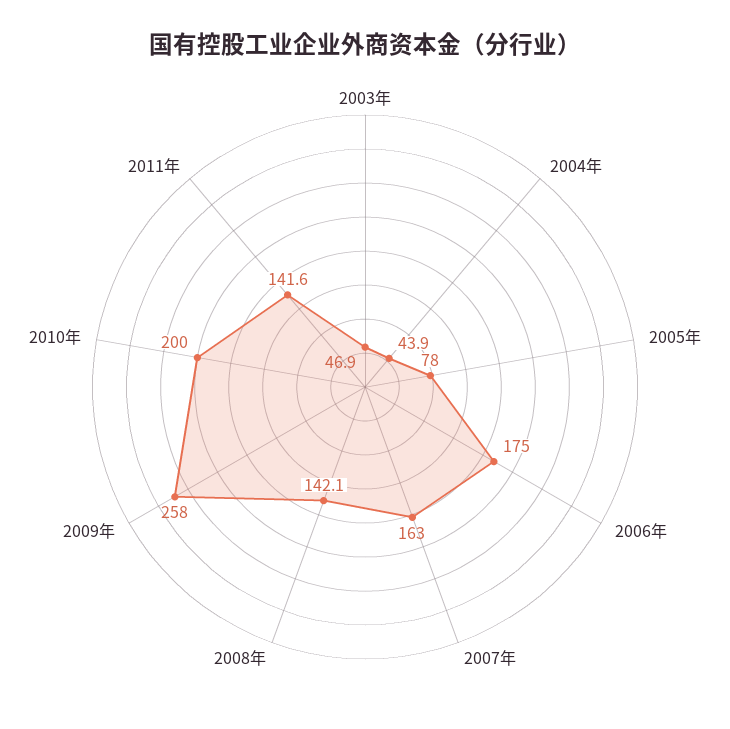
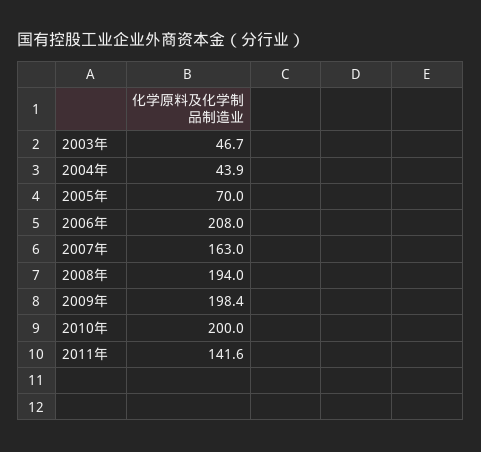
2003年: 46.9 -> 46.7
2005年: 78 -> 70
2006年: 175 -> 208
2008年: 142.1 -> 194
2009年: 258 -> 198.4

